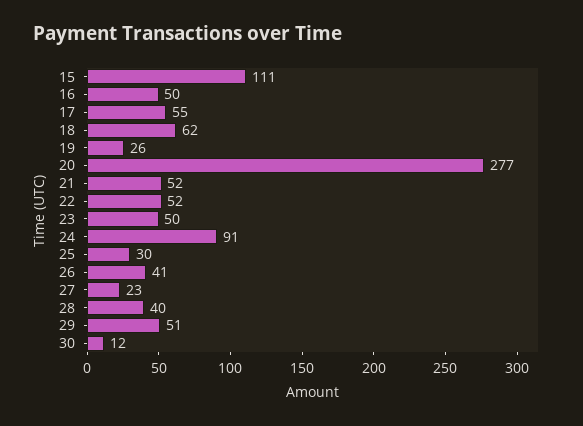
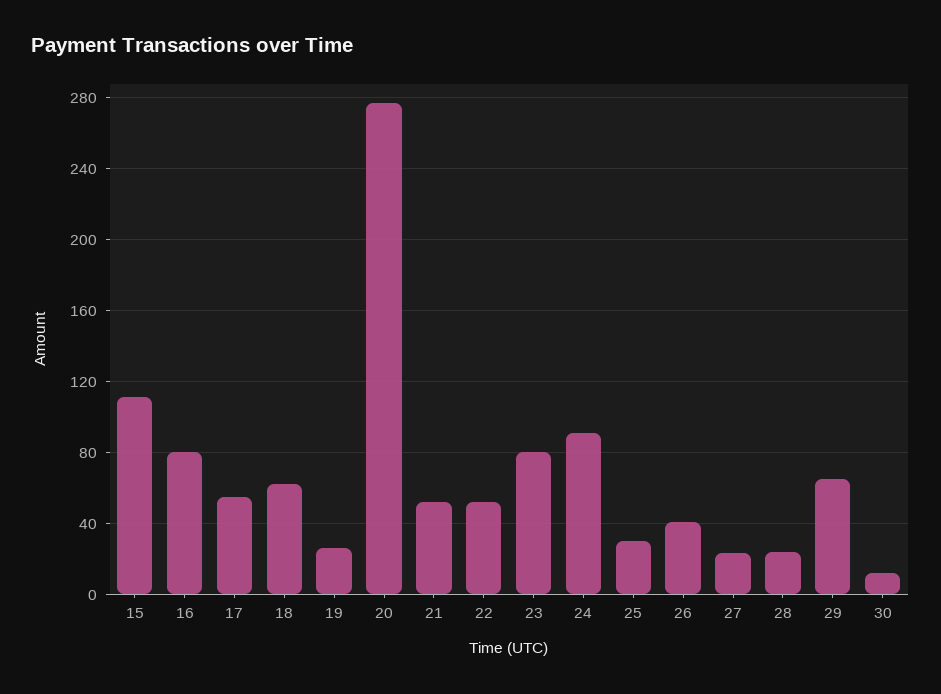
16: 50 -> 80
23: 50 -> 80
28: 40 -> 25
29: 51 -> 65

